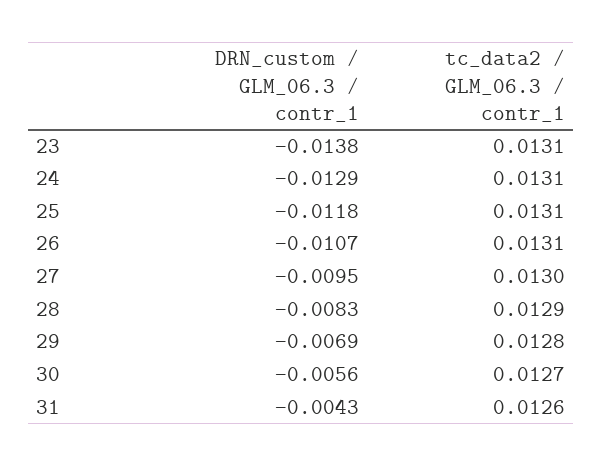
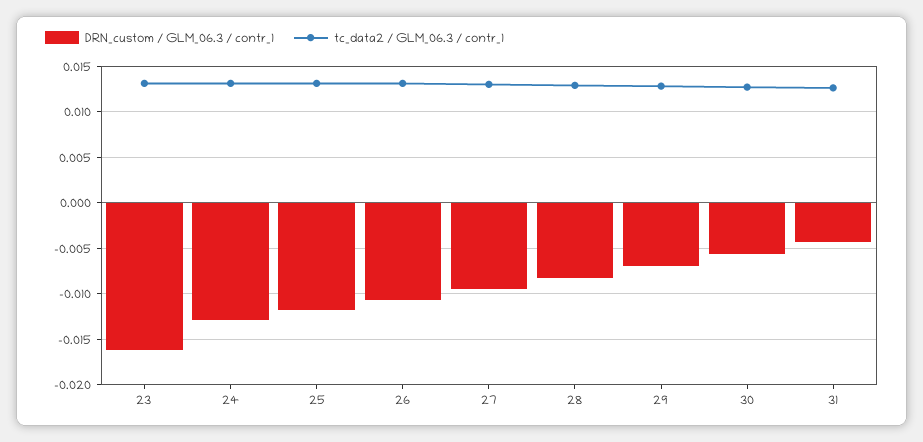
DRN_custom / GLM_06.3 / contr_1, 23: -0.0138 -> -0.016

